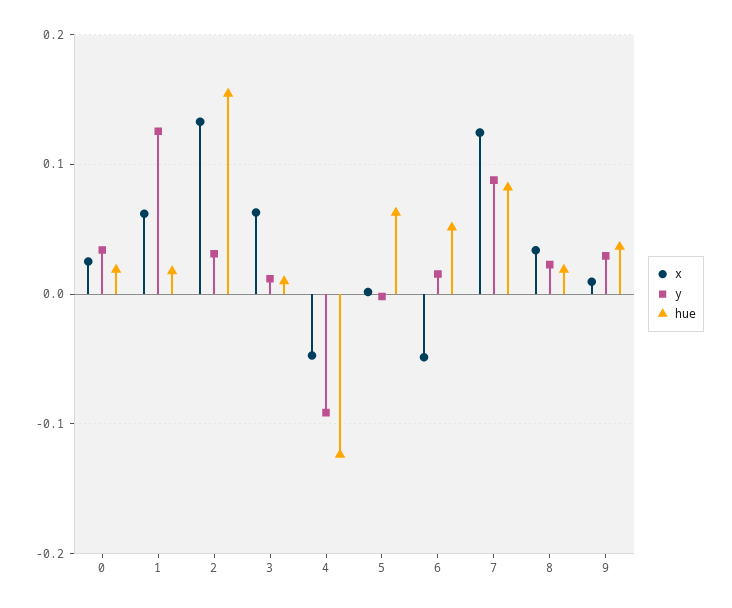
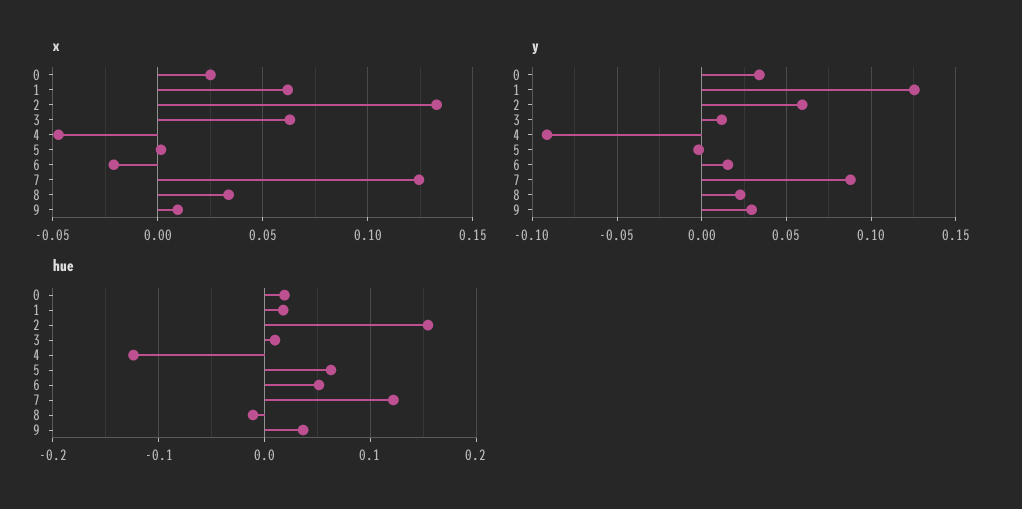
y, 2: 0.03 -> 0.06
x, 6: -0.05 -> -0.02
hue, 7: 0.08 -> 0.12
hue, 8: 0.02 -> -0.01

